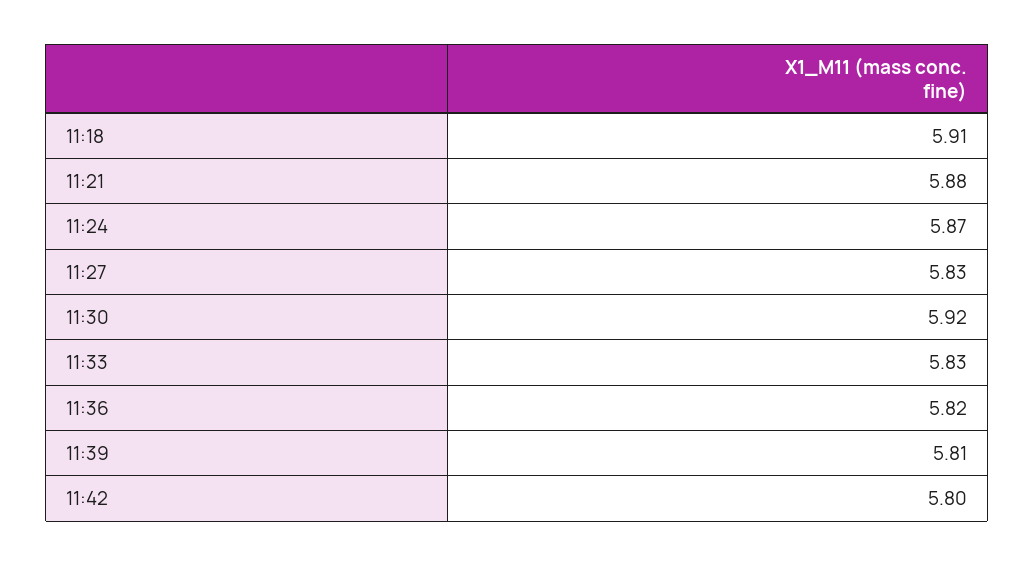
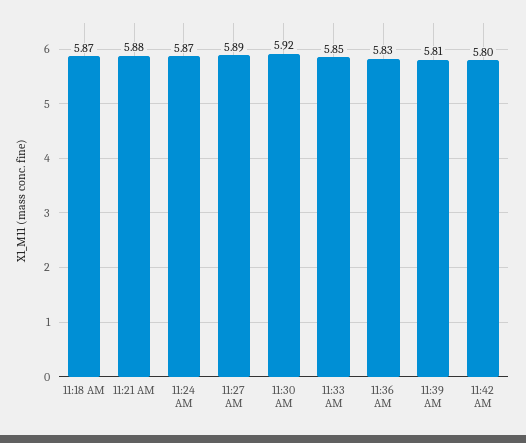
11:18: 5.91 -> 5.87
11:27: 5.83 -> 5.89
11:33: 5.83 -> 5.85
11:36: 5.82 -> 5.83

